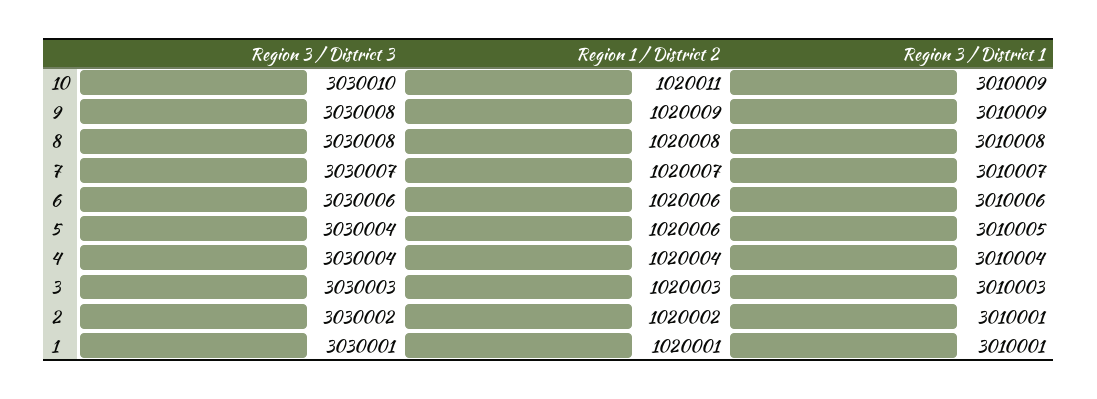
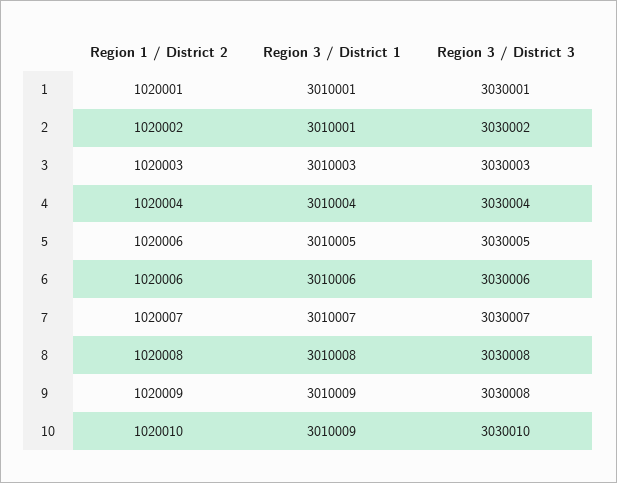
Region 1 / District 2, 10: 1020011 -> 1020010
Region 3 / District 3, 5: 3030004 -> 3030005

